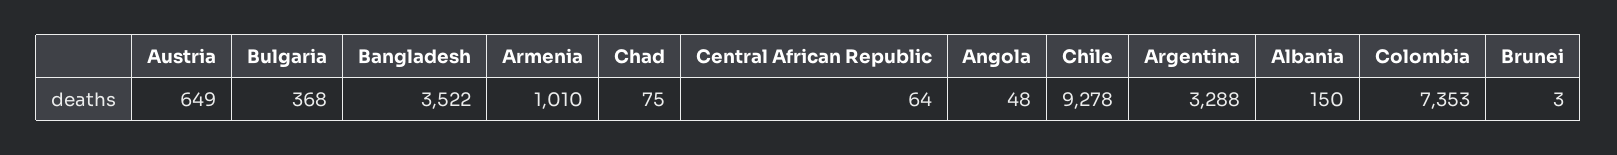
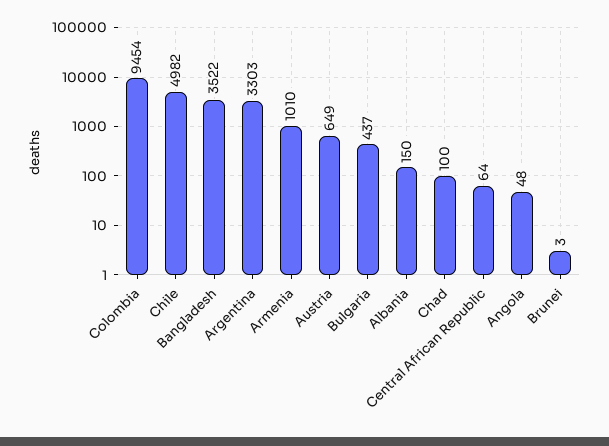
Bulgaria: 368 -> 437
Chad: 75 -> 100
Chile: 9278 -> 4982
Argentina: 3288 -> 3303
Colombia: 7353 -> 9454

